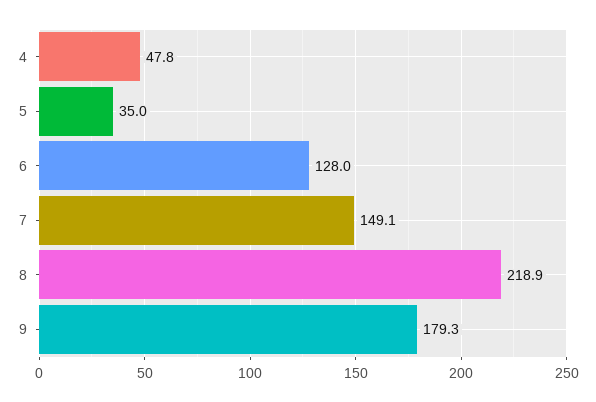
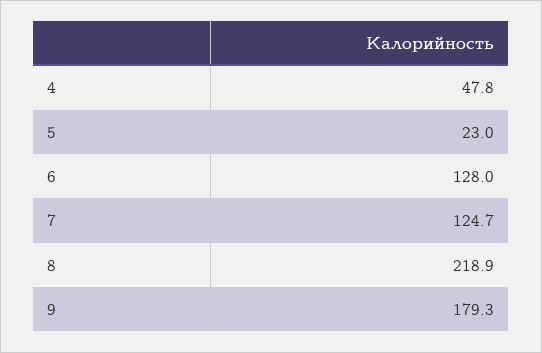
5: 35 -> 23
7: 149.1 -> 124.7

